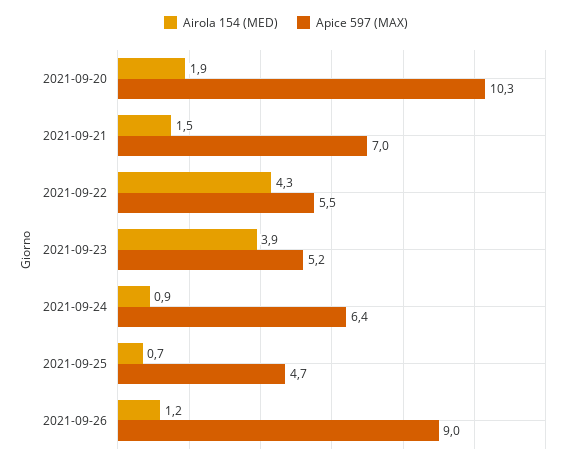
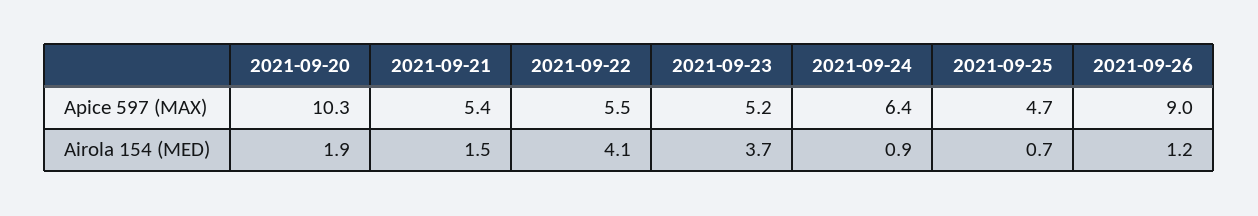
Apice 597 (MAX), 2021-09-21: 7 -> 5.4
Airola 154 (MED), 2021-09-22: 4.3 -> 4.1
Airola 154 (MED), 2021-09-23: 3.9 -> 3.7

